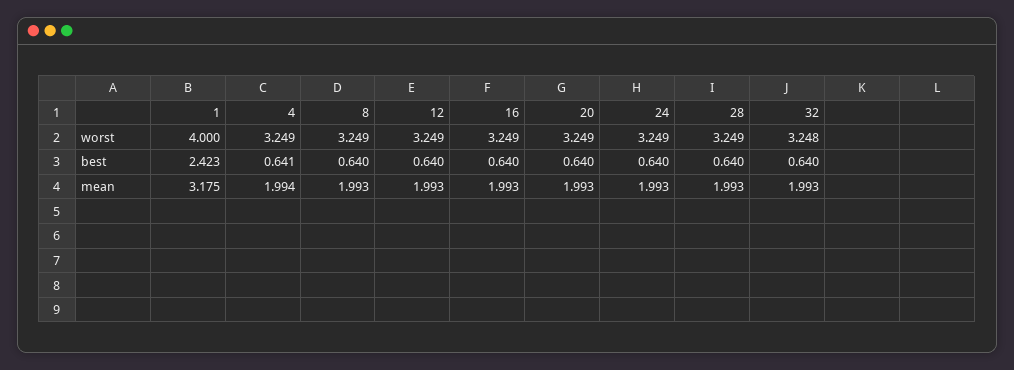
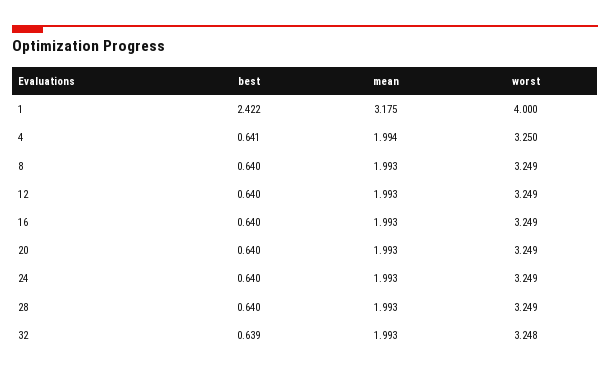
4, worst: 3.249 -> 3.25
1, best: 2.423 -> 2.422
32, best: 0.64 -> 0.639

